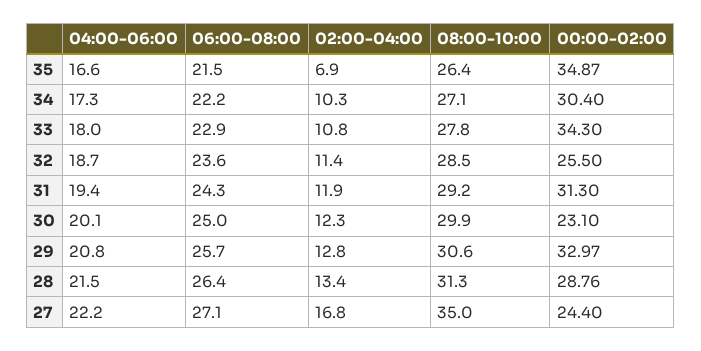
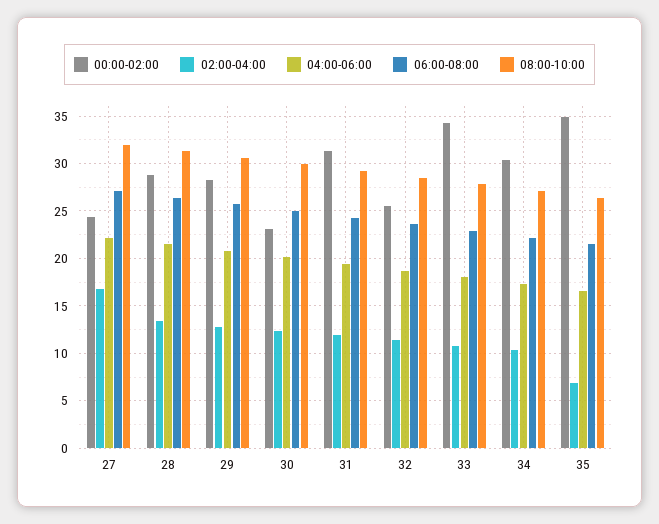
00:00-02:00, 29: 32.97 -> 28
08:00-10:00, 27: 35 -> 32

